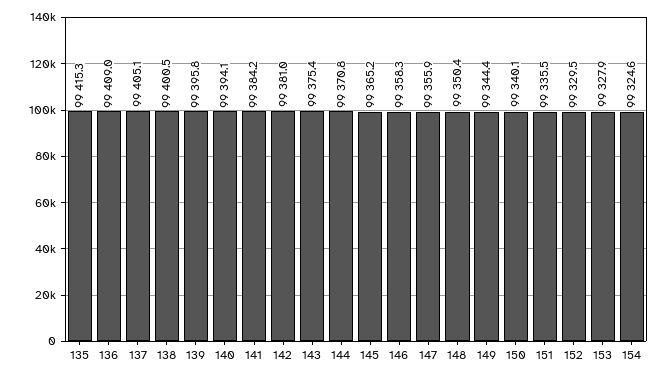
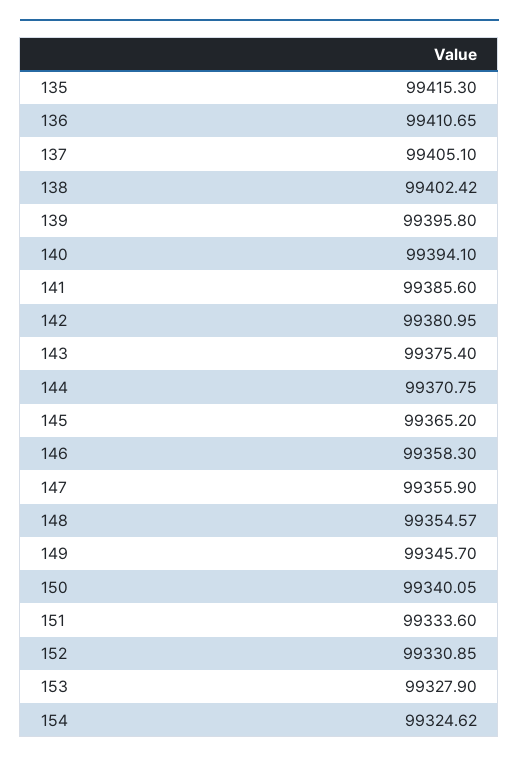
136: 99409 -> 99410.65
138: 99400.5 -> 99402.42
141: 99384.2 -> 99385.6
148: 99350.4 -> 99354.57
149: 99344.4 -> 99345.7
151: 99335.5 -> 99333.6
152: 99329.5 -> 99330.85

